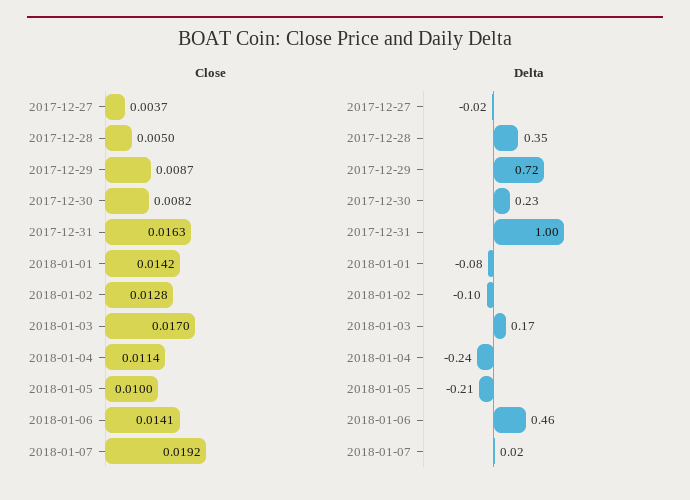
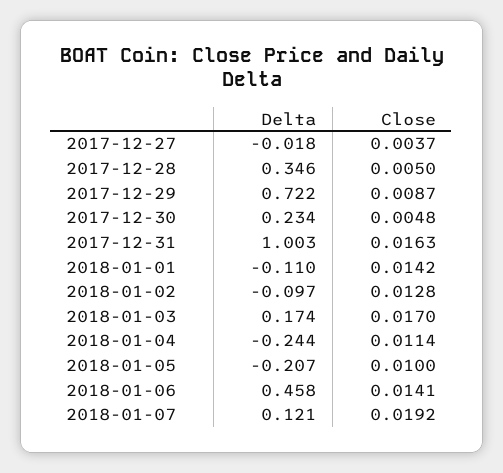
Close, 2017-12-30: 0.0082 -> 0.0048
Delta, 2018-01-01: -0.08 -> -0.11
Delta, 2018-01-07: 0.02 -> 0.121

